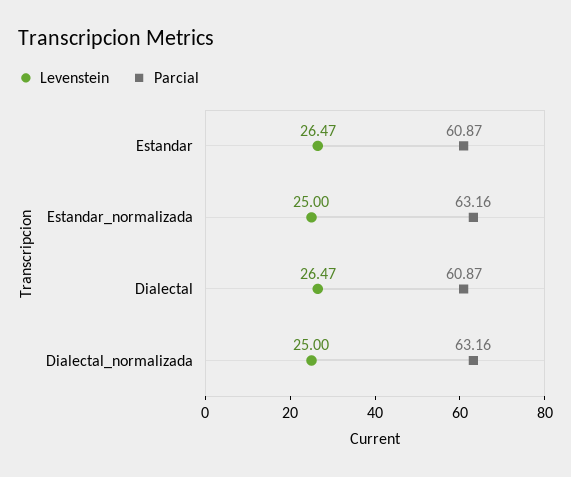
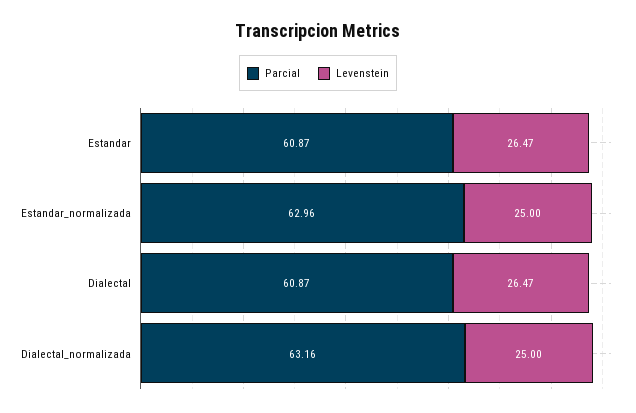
Parcial, Estandar_normalizada: 63.16 -> 62.96

